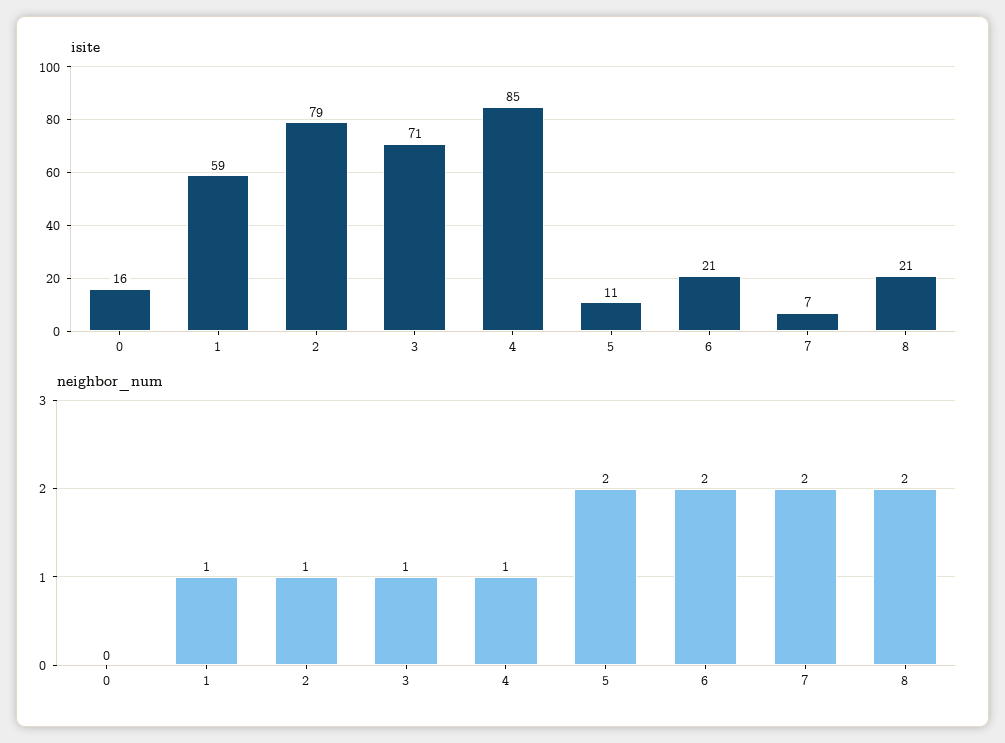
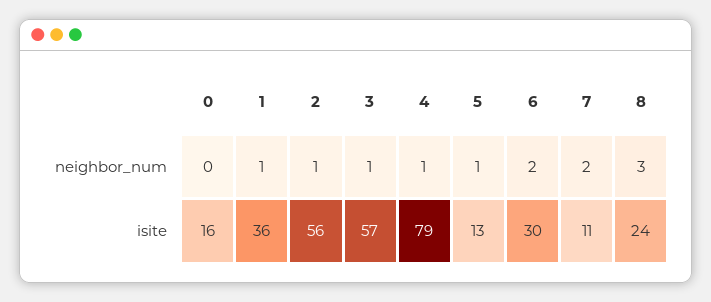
isite, 1: 59 -> 36
isite, 2: 79 -> 56
isite, 3: 71 -> 57
isite, 4: 85 -> 79
isite, 5: 11 -> 13
isite, 6: 21 -> 30
isite, 7: 7 -> 11
isite, 8: 21 -> 24
neighbor_num, 5: 2 -> 1
neighbor_num, 8: 2 -> 3

